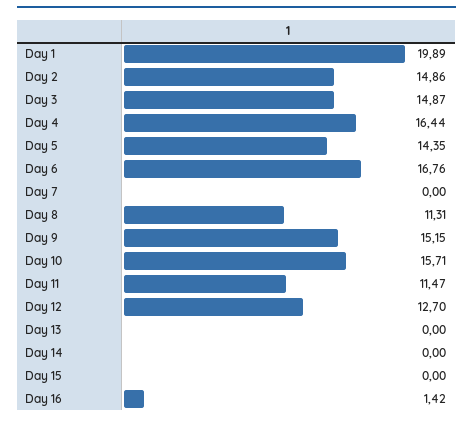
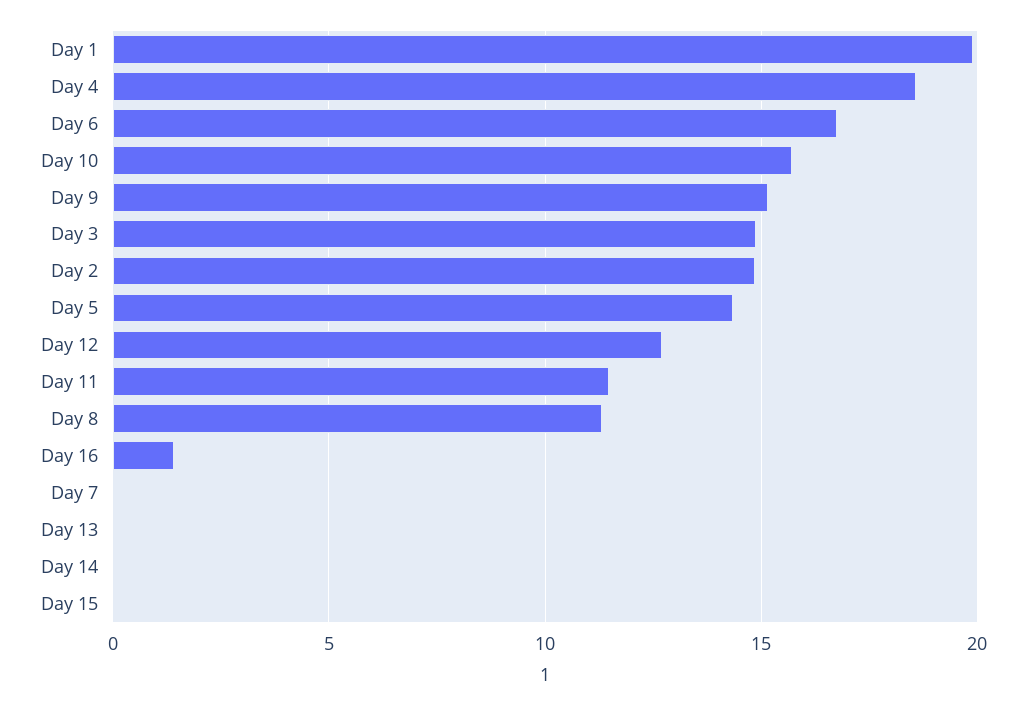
Day 4: 16.44 -> 18.5

